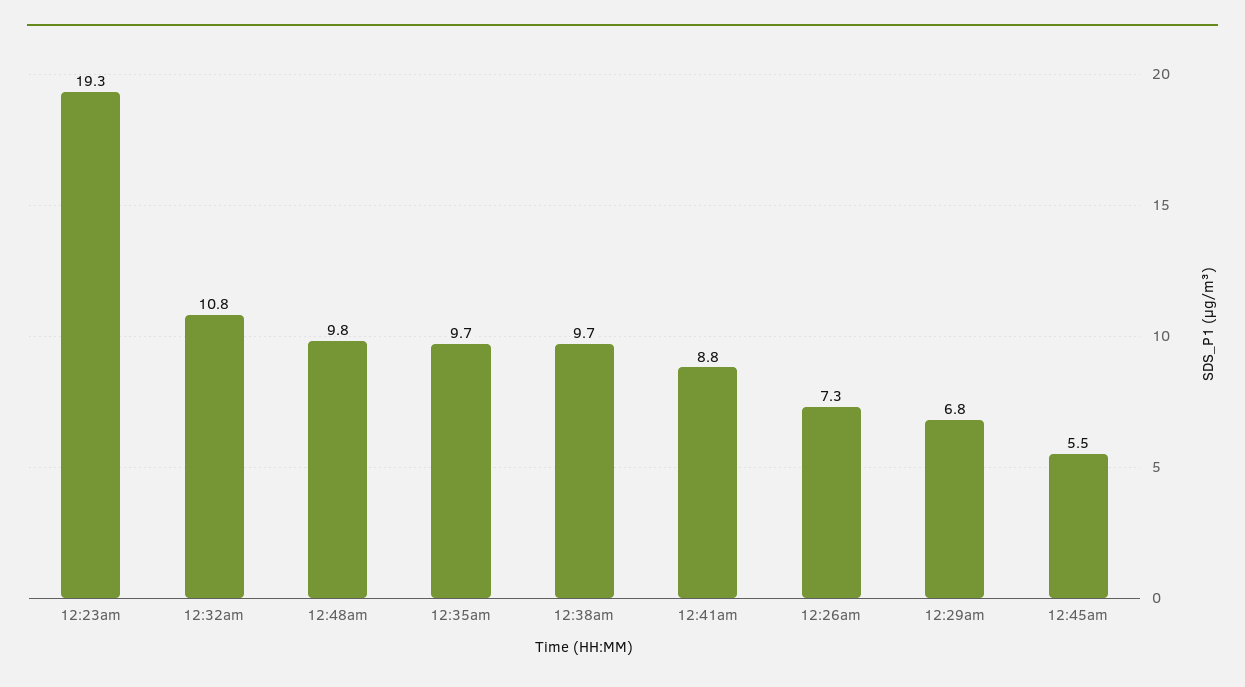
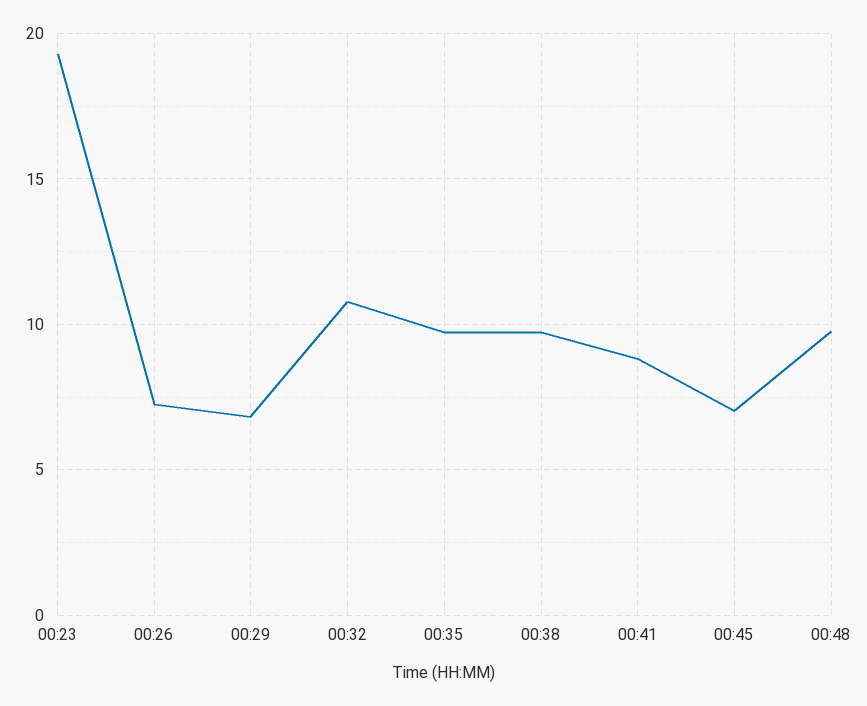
12:45am: 5.5 -> 7

